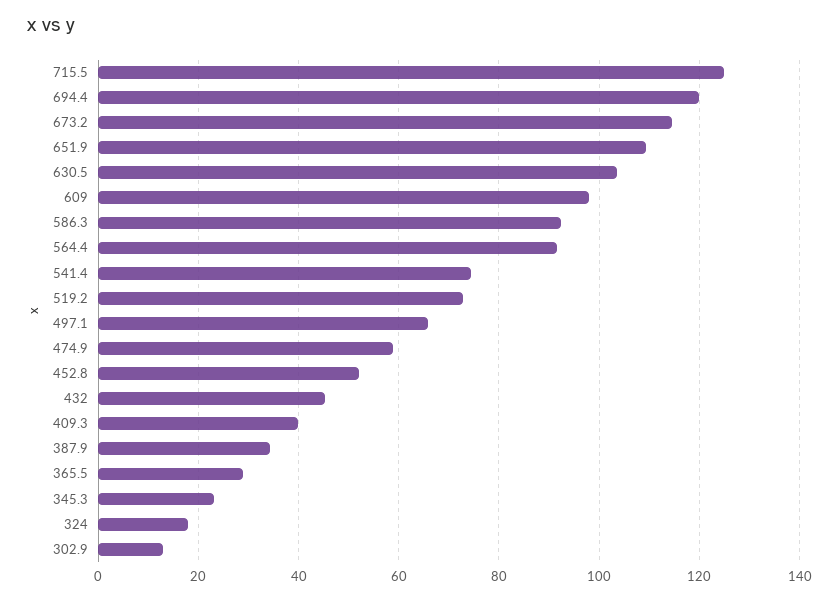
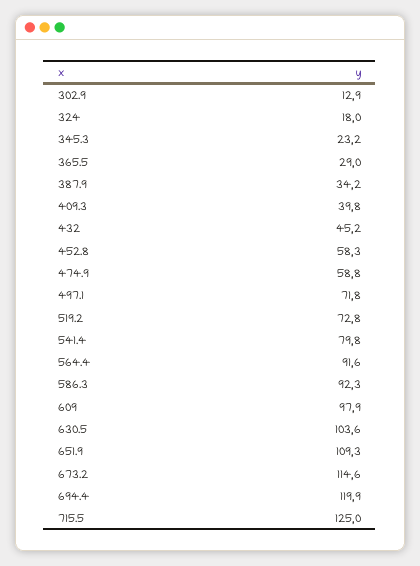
541.4: 74 -> 79.8
497.1: 66 -> 71.8
452.8: 52 -> 58.3

